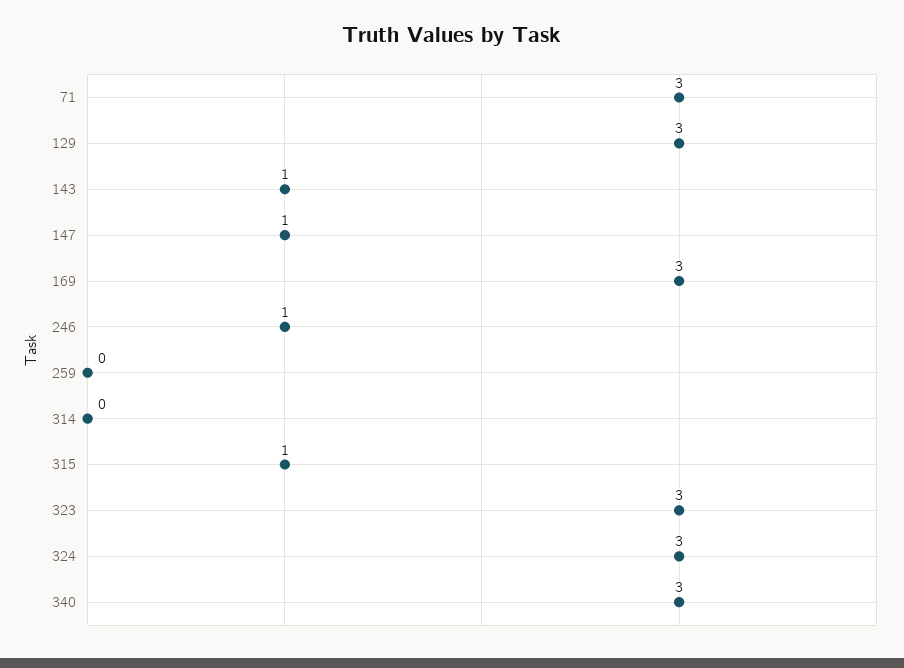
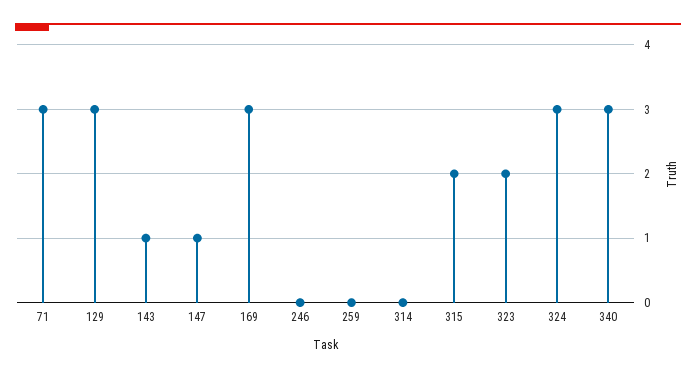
246: 1 -> 0
315: 1 -> 2
323: 3 -> 2

